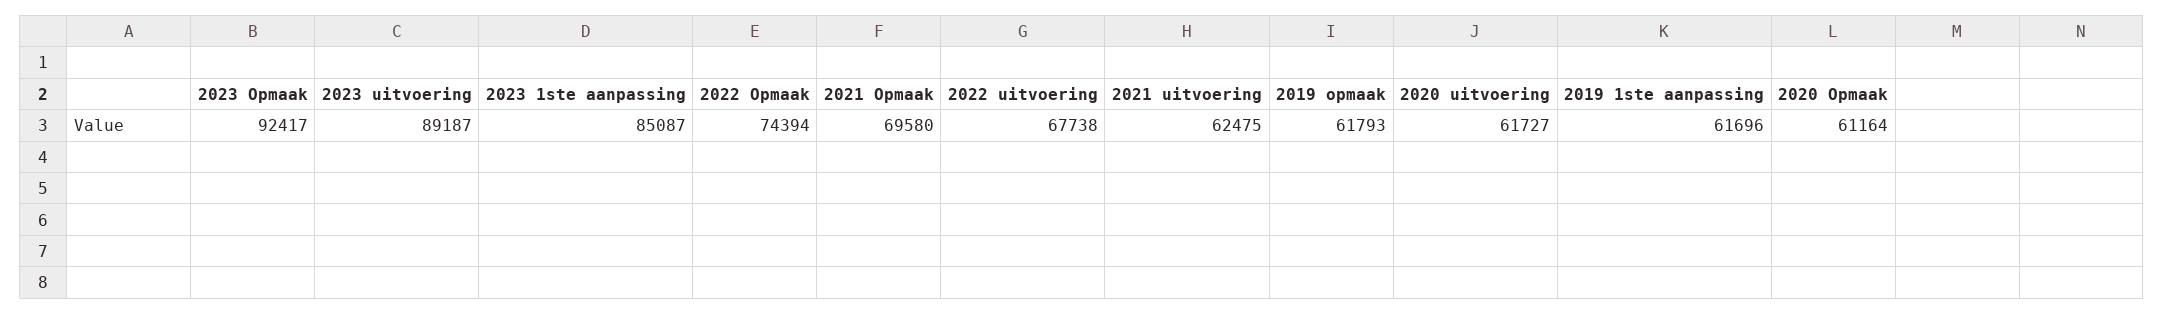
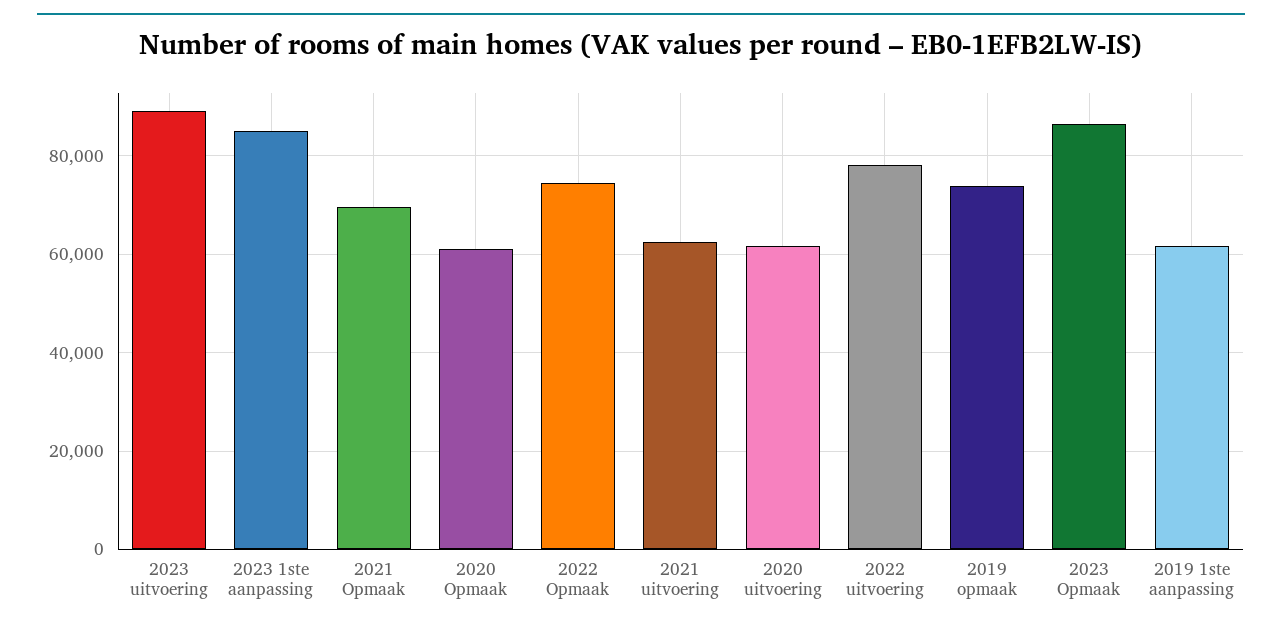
2023 Opmaak: 92417 -> 86000
2022 uitvoering: 67738 -> 78000
2019 opmaak: 61793 -> 74000

